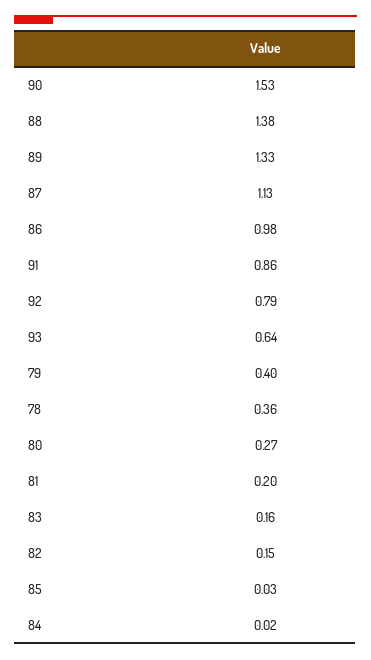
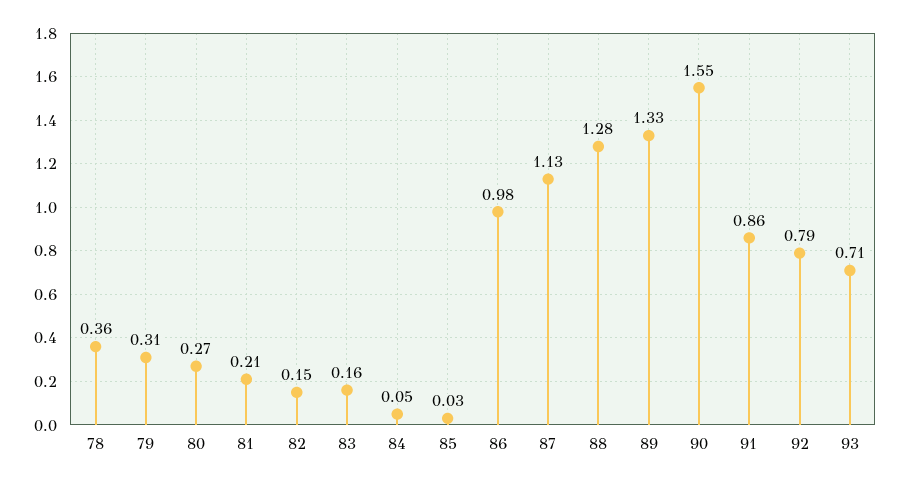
90: 1.53 -> 1.55
88: 1.38 -> 1.28
93: 0.64 -> 0.71
79: 0.4 -> 0.31
81: 0.2 -> 0.21
84: 0.02 -> 0.05

